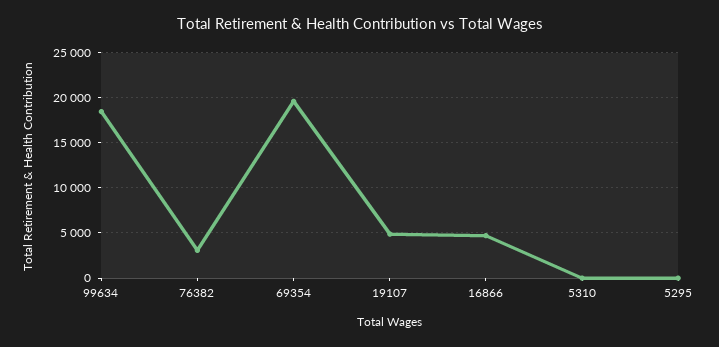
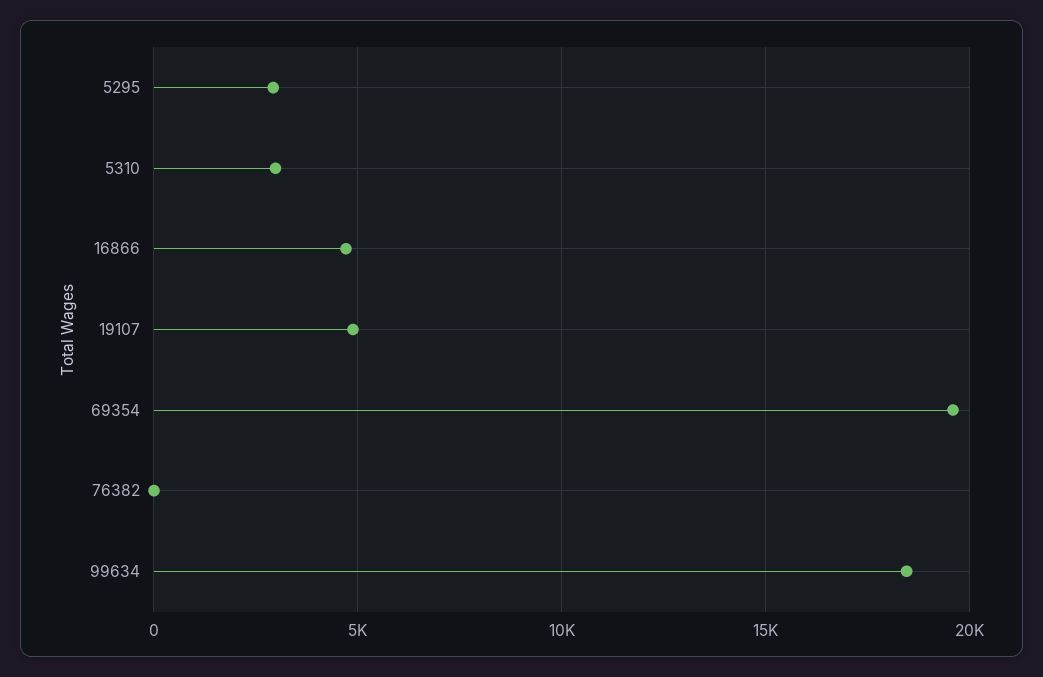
76382: 3000 -> 0
5310: 0 -> 3000
5295: 0 -> 3000

